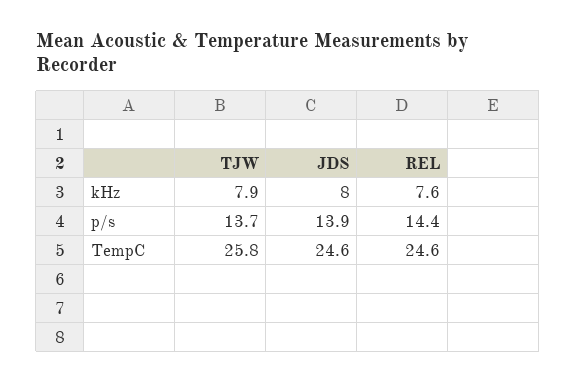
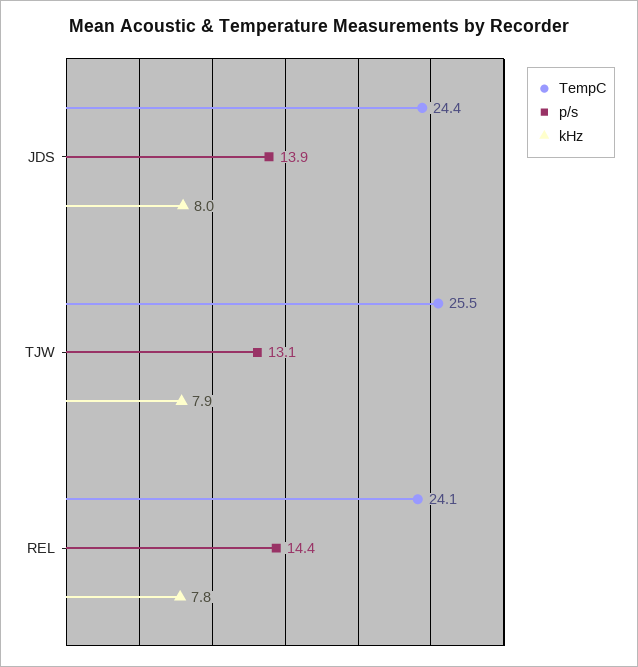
kHz, REL: 7.6 -> 7.8
p/s, TJW: 13.7 -> 13.1
TempC, TJW: 25.8 -> 25.5
TempC, JDS: 24.6 -> 24.4
TempC, REL: 24.6 -> 24.1

